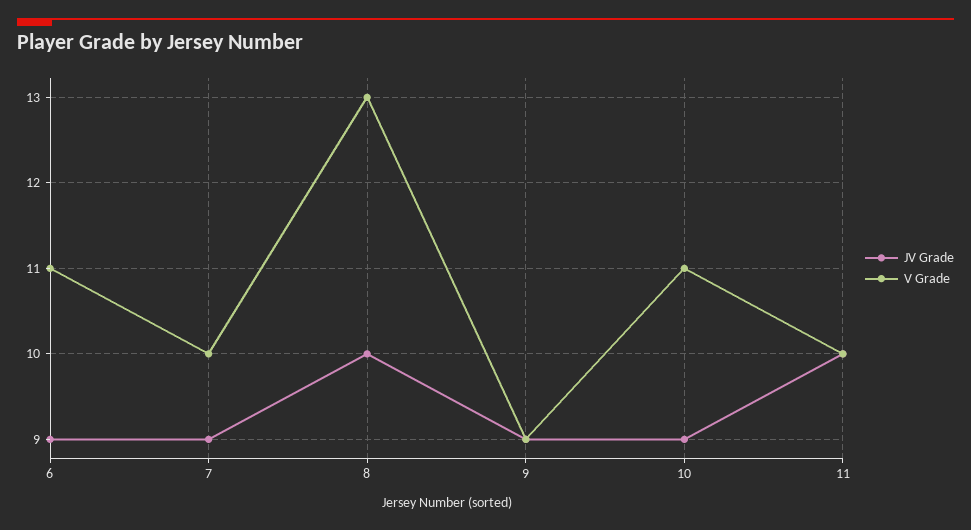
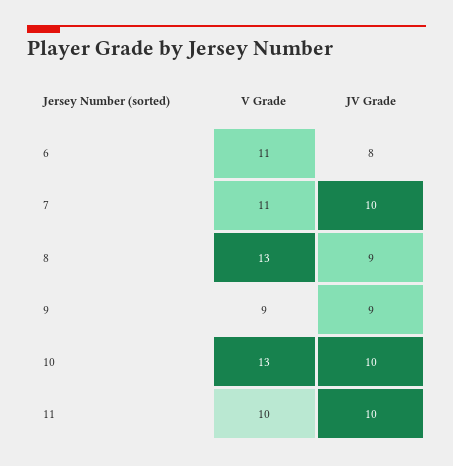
JV Grade, 6: 9 -> 8
JV Grade, 7: 9 -> 10
V Grade, 7: 10 -> 11
JV Grade, 8: 10 -> 9
JV Grade, 10: 9 -> 10
V Grade, 10: 11 -> 13

